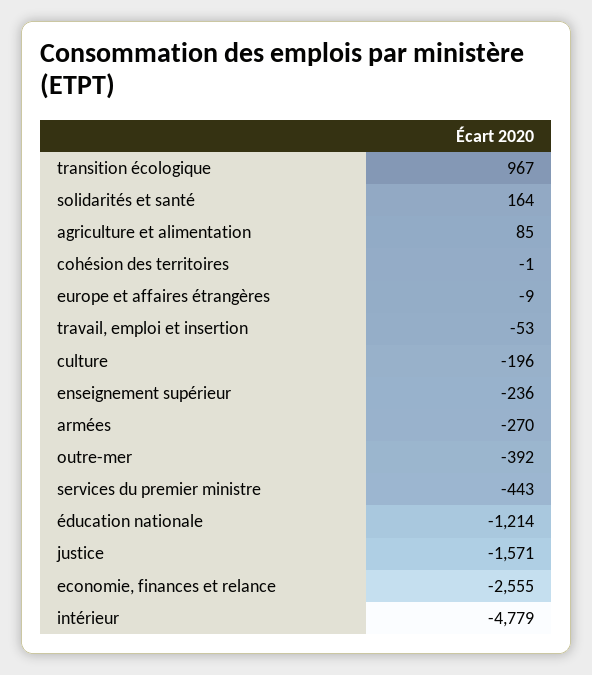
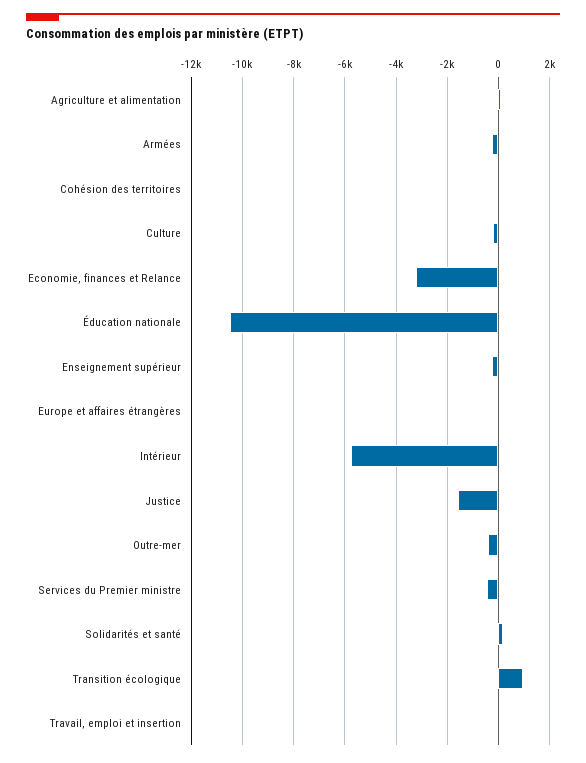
éducation nationale: -1214 -> -10500
economie, finances et relance: -2555 -> -3250
intérieur: -4779 -> -5750

